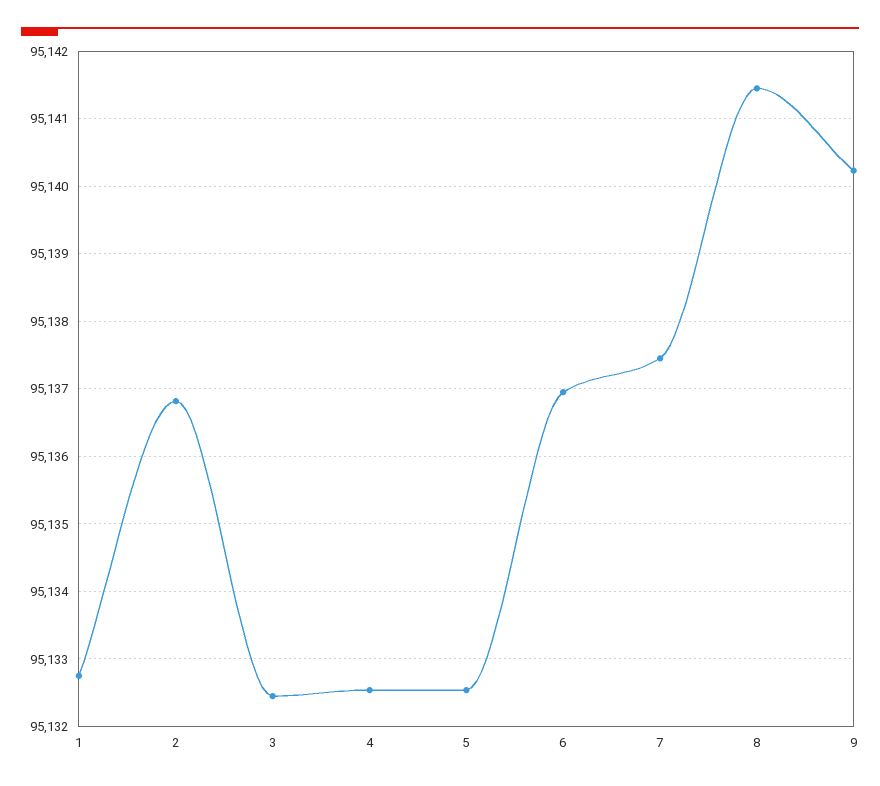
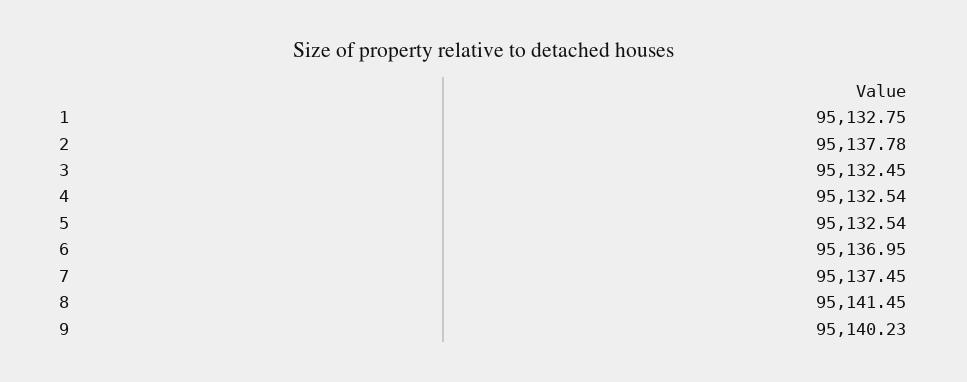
2: 95136.8 -> 95137.78

